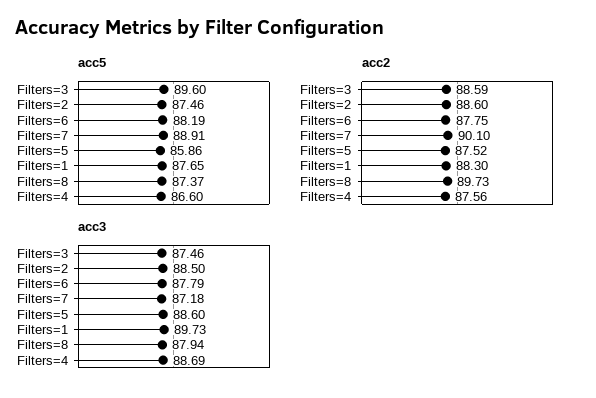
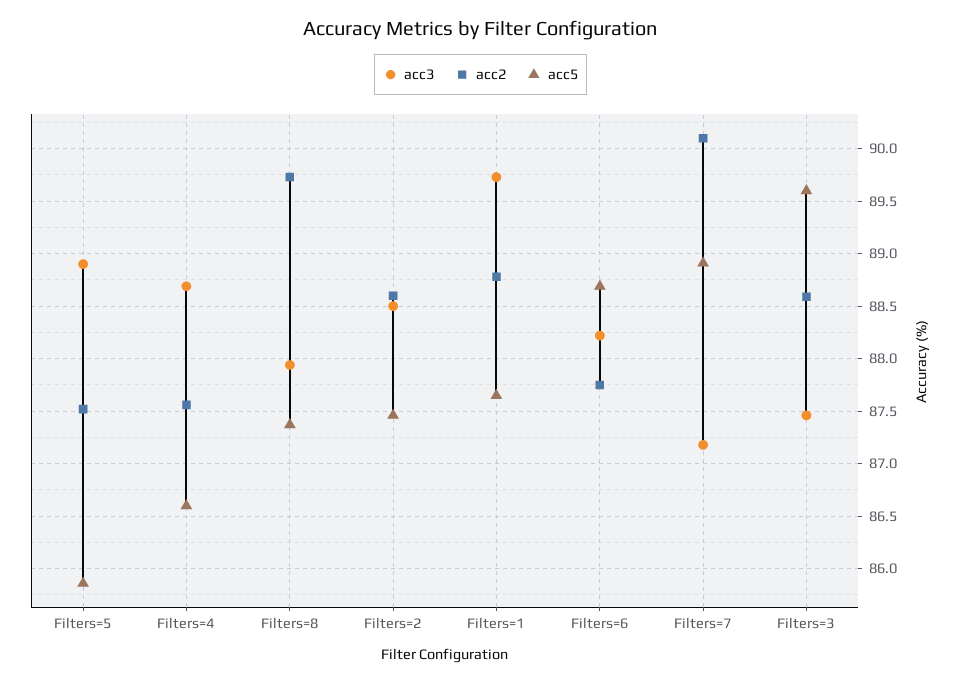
acc5, Filters=6: 88.19 -> 88.7
acc2, Filters=1: 88.3 -> 88.8
acc3, Filters=6: 87.79 -> 88.2
acc3, Filters=5: 88.6 -> 88.9

